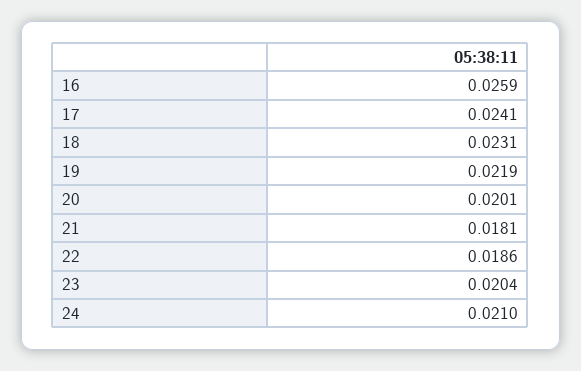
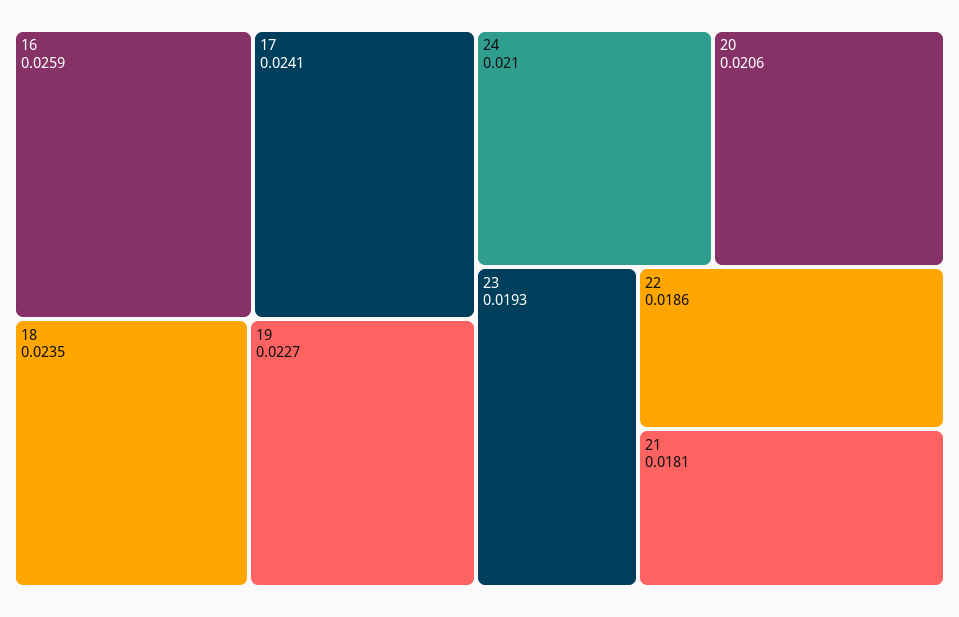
18: 0.0231 -> 0.0235
19: 0.0219 -> 0.0227
20: 0.0201 -> 0.0206
23: 0.0204 -> 0.0193

